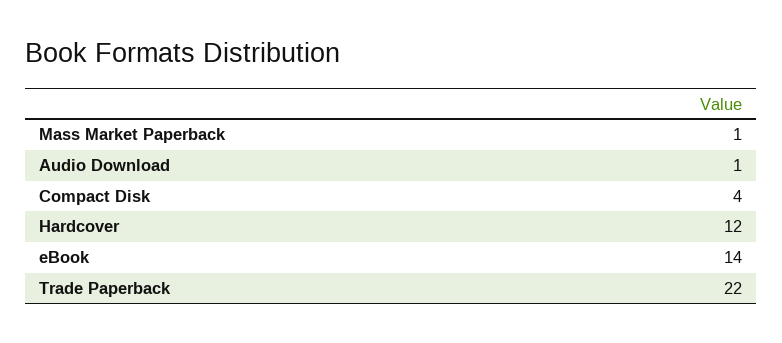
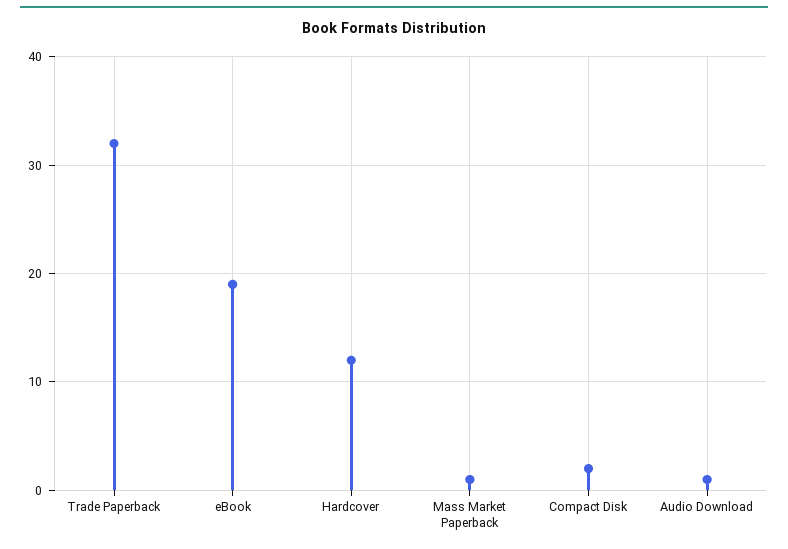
Compact Disk: 4 -> 2
eBook: 14 -> 19
Trade Paperback: 22 -> 32

